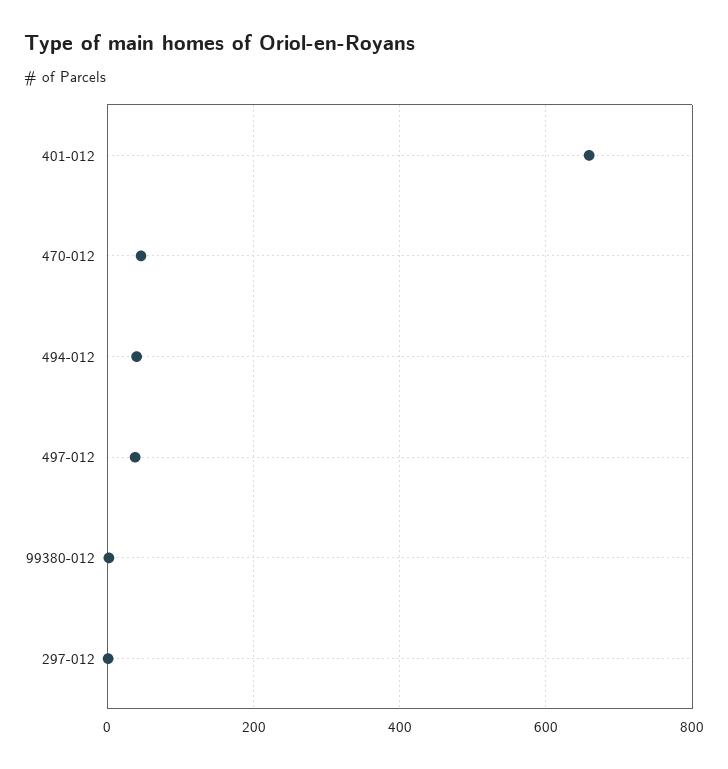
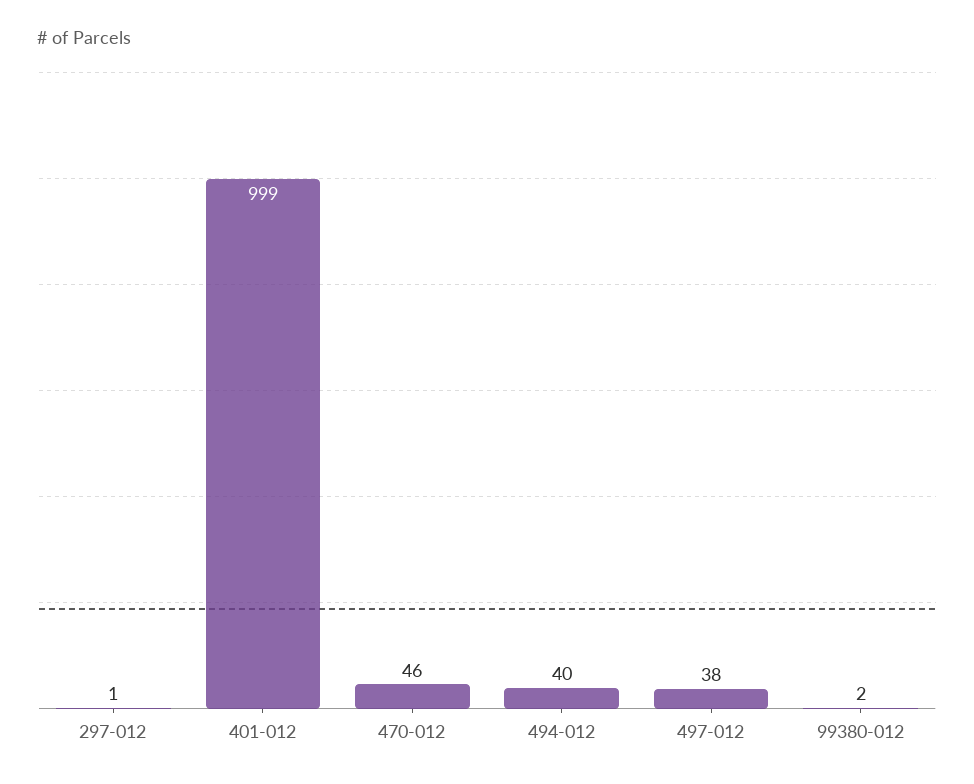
401-012: 660 -> 999

